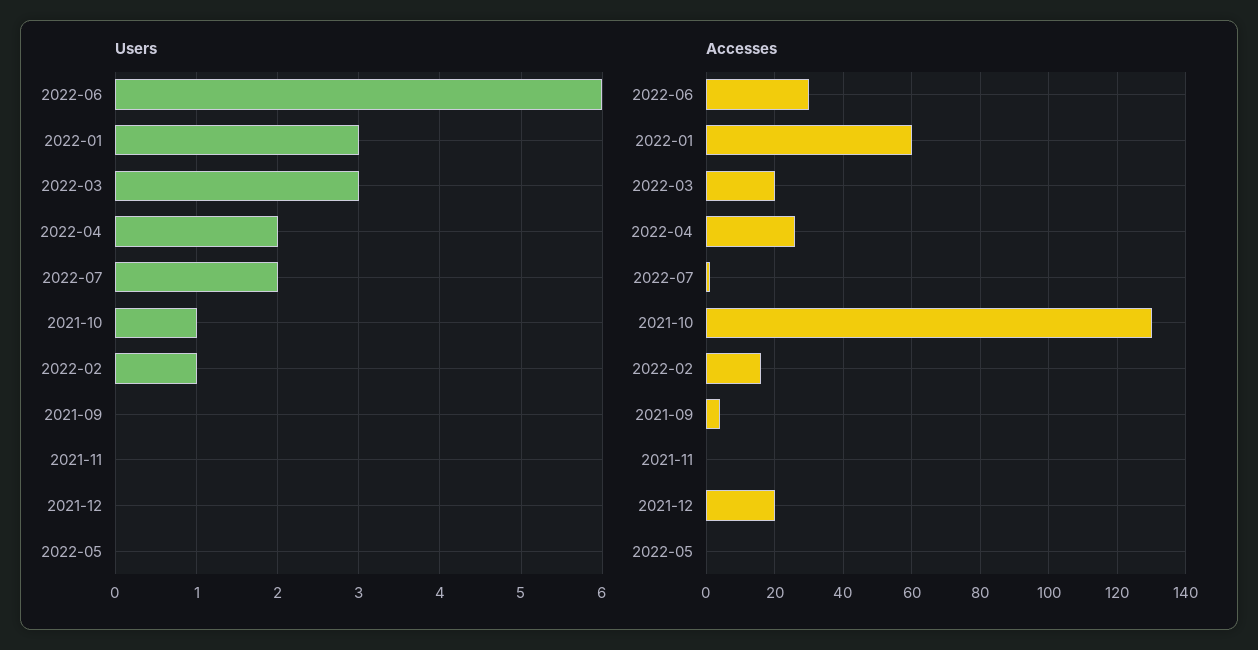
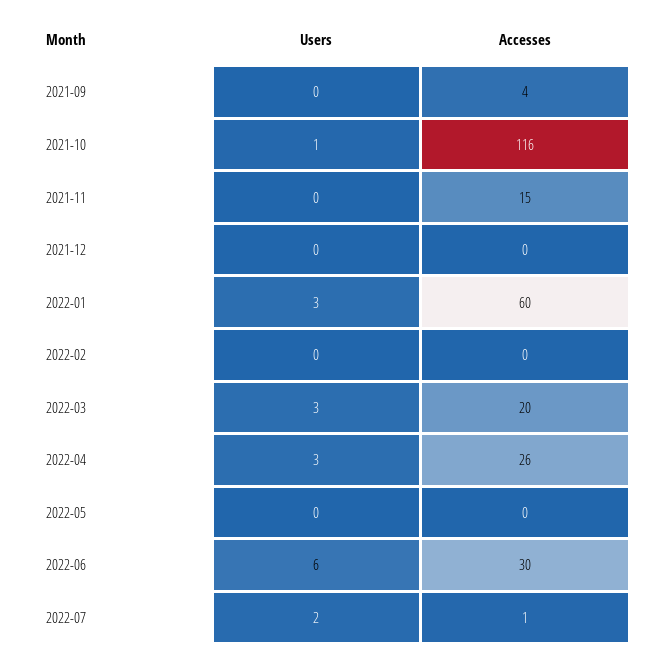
Users, 2022-04: 2 -> 3
Users, 2022-02: 1 -> 0
Accesses, 2021-10: 130 -> 116
Accesses, 2022-02: 15 -> 0
Accesses, 2021-11: 0 -> 15
Accesses, 2021-12: 20 -> 0

